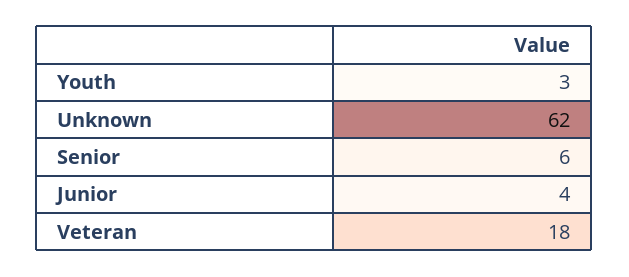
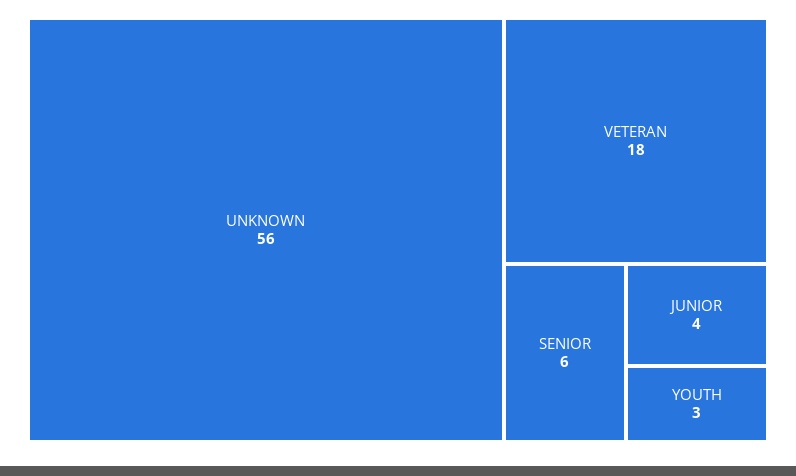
Unknown: 62 -> 56

